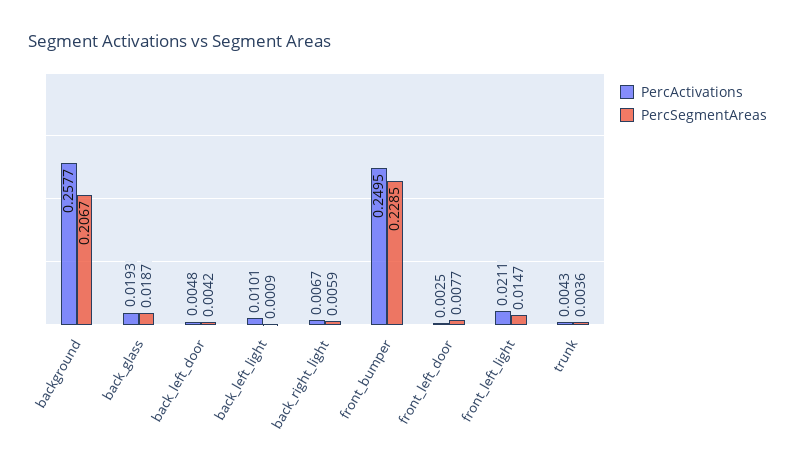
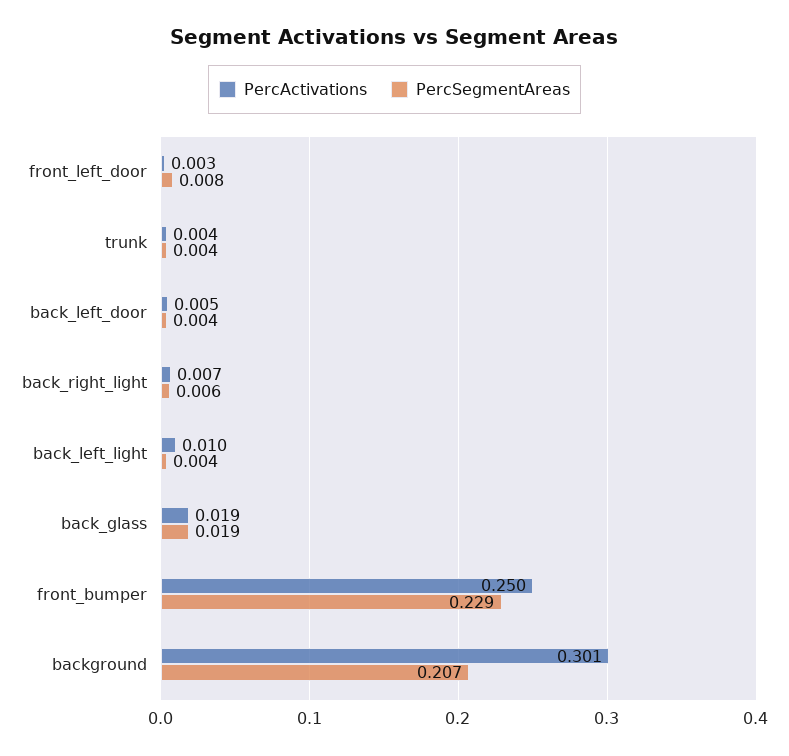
PercActivations, background: 0.2577 -> 0.301
PercSegmentAreas, back_left_light: 0.0009 -> 0.004
PercActivations, front_left_light: 0.0211 -> none
PercSegmentAreas, front_left_light: 0.0147 -> none

